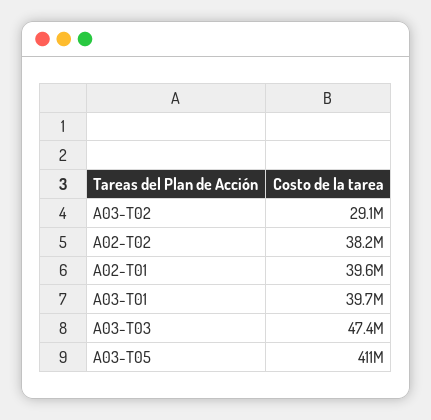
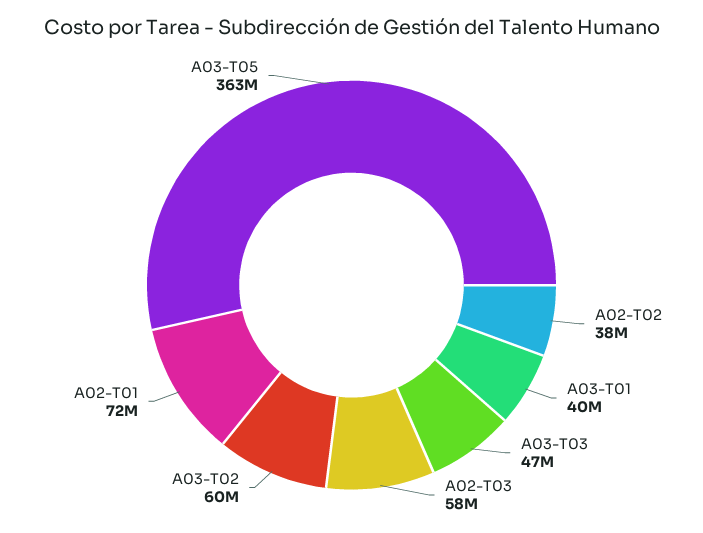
A03-T02: 29100000 -> 60000000
A02-T01: 39600000 -> 72000000
A03-T05: 411000000 -> 363000000
A02-T03: none -> 58000000

